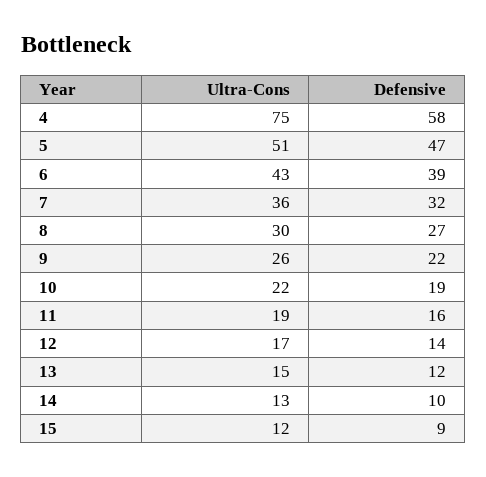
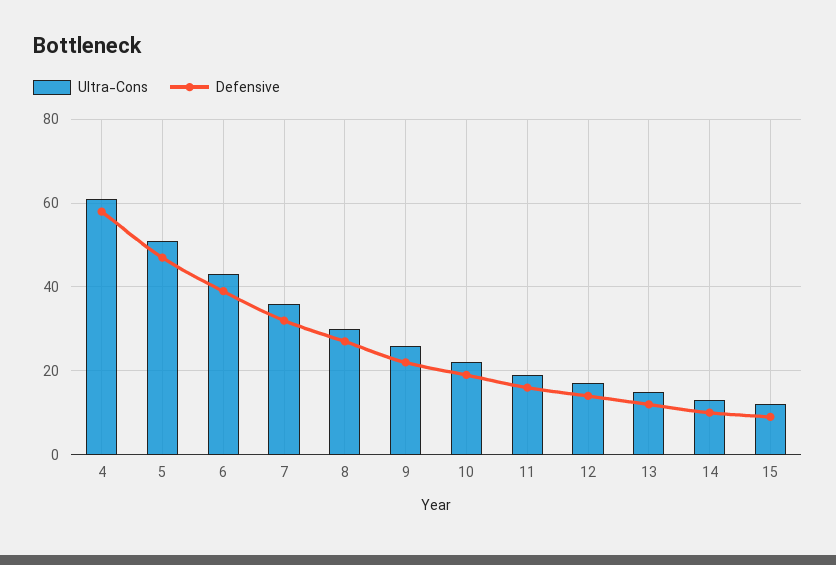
Ultra-Cons, 4: 75 -> 60

